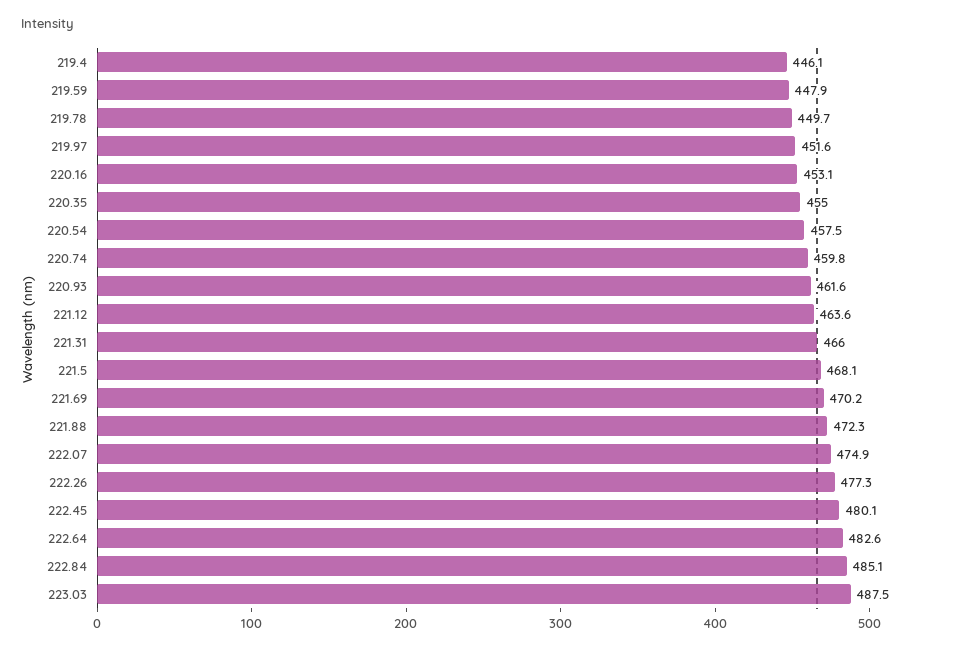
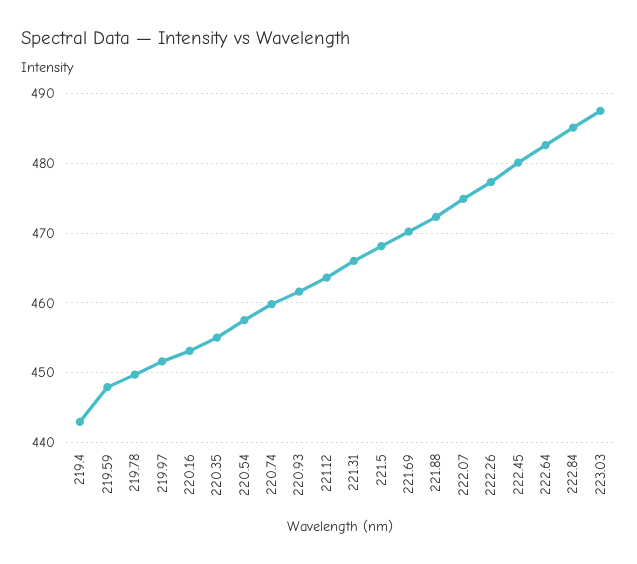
219.4: 446.1 -> 443

